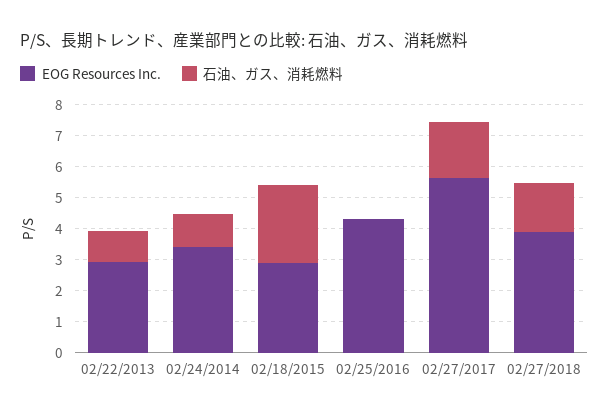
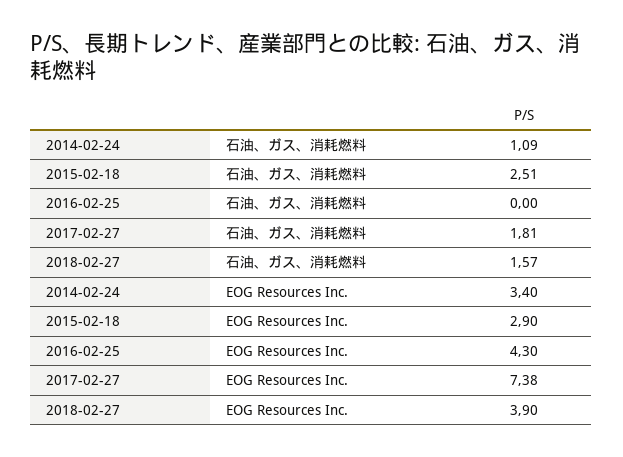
EOG Resources Inc., 02/22/2013: 3 -> none
石油、ガス、消耗燃料, 02/22/2013: 1 -> none
EOG Resources Inc., 02/27/2017: 5.5 -> 7.38

